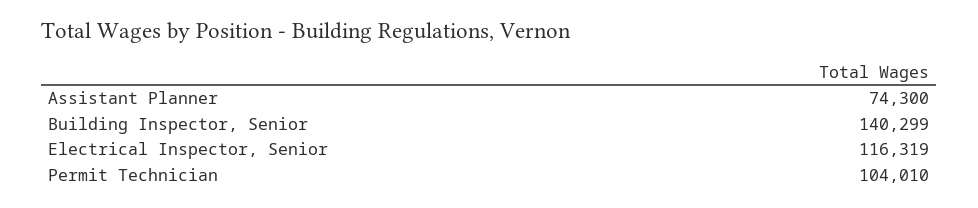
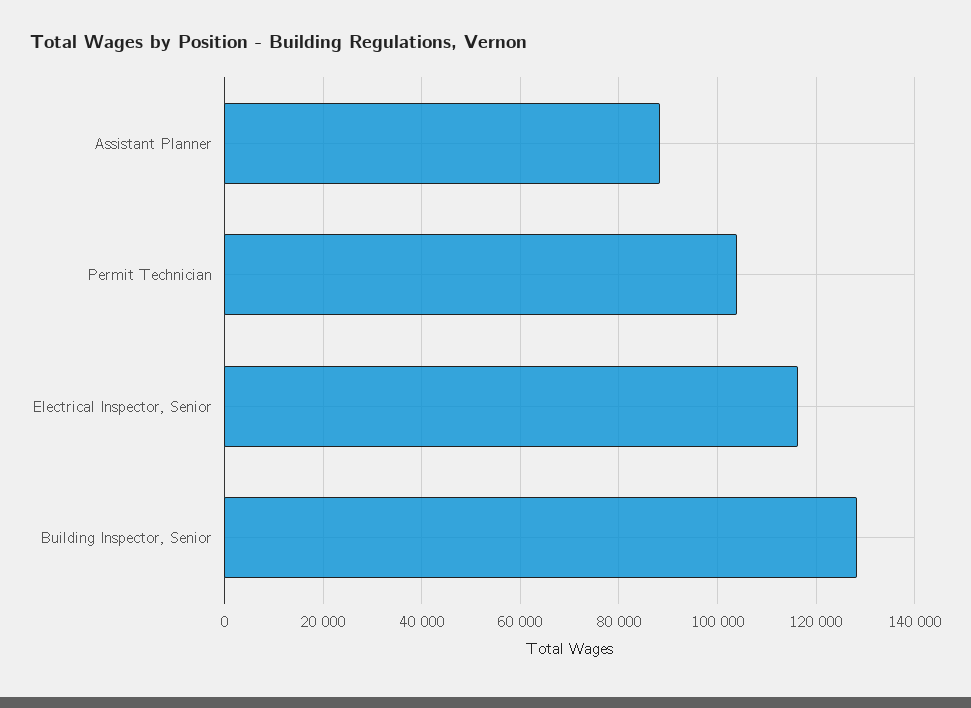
Assistant Planner: 74300 -> 88000
Building Inspector, Senior: 140299 -> 128000

